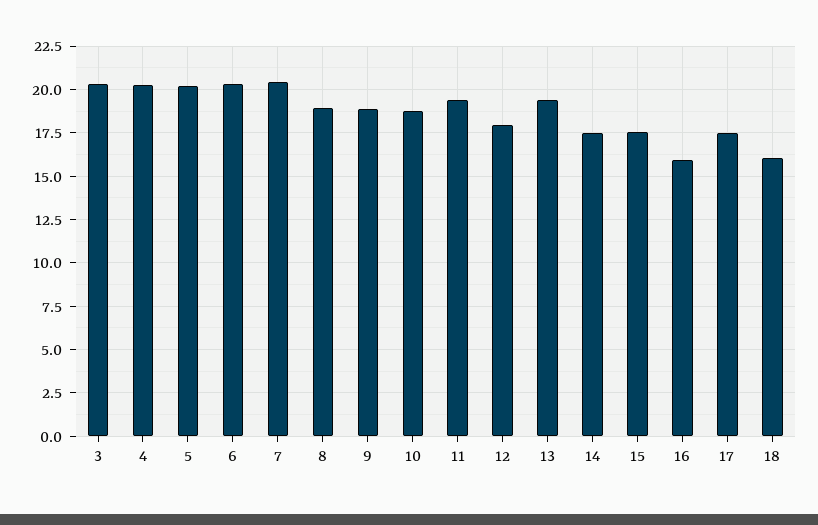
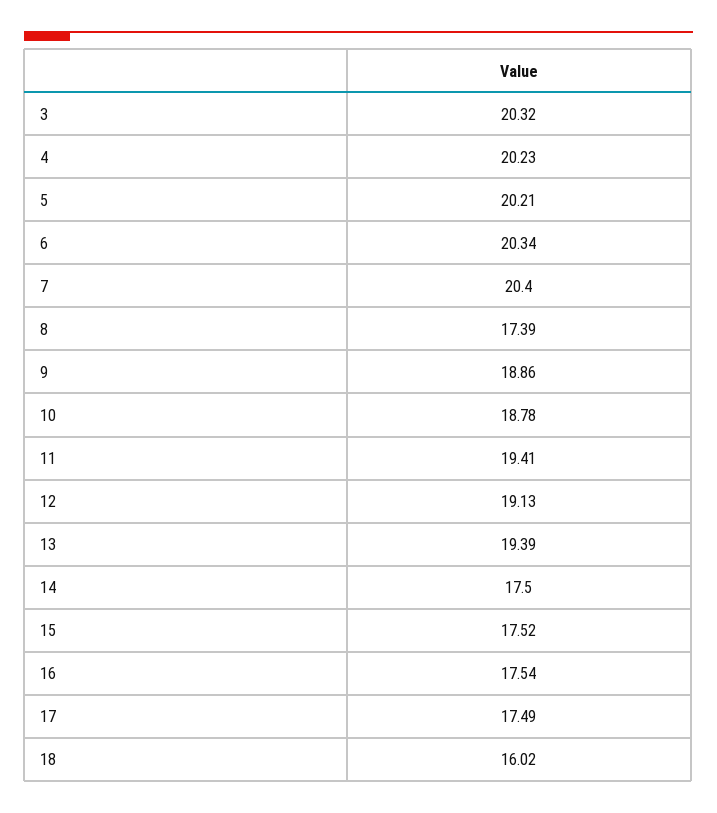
8: 19 -> 17.39
12: 18 -> 19.13
16: 16 -> 17.54

